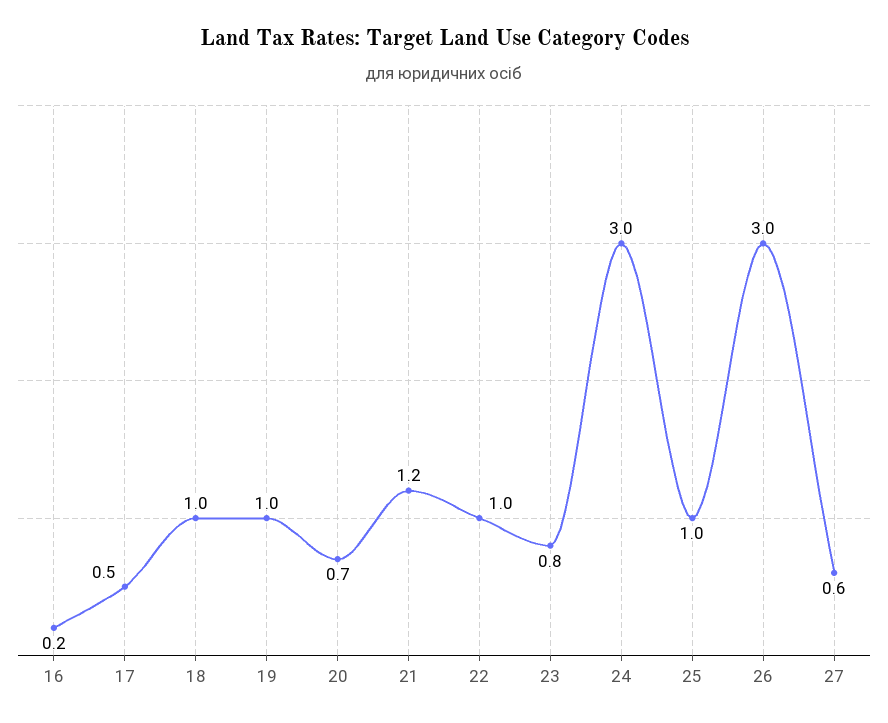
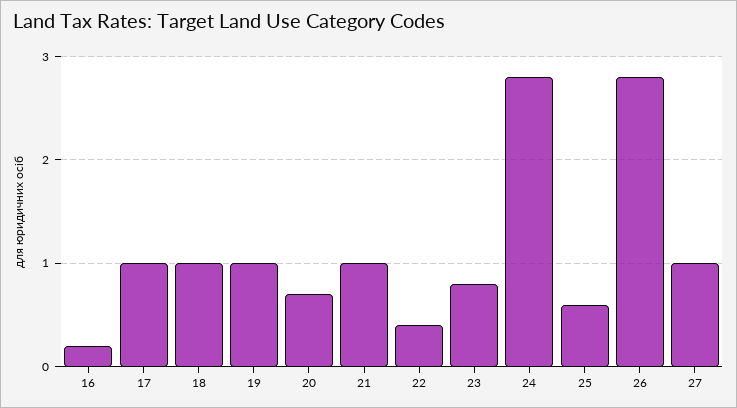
17: 0.5 -> 1
21: 1.2 -> 1
22: 1 -> 0.4
24: 3 -> 2.8
25: 1 -> 0.6
26: 3 -> 2.8
27: 0.6 -> 1

